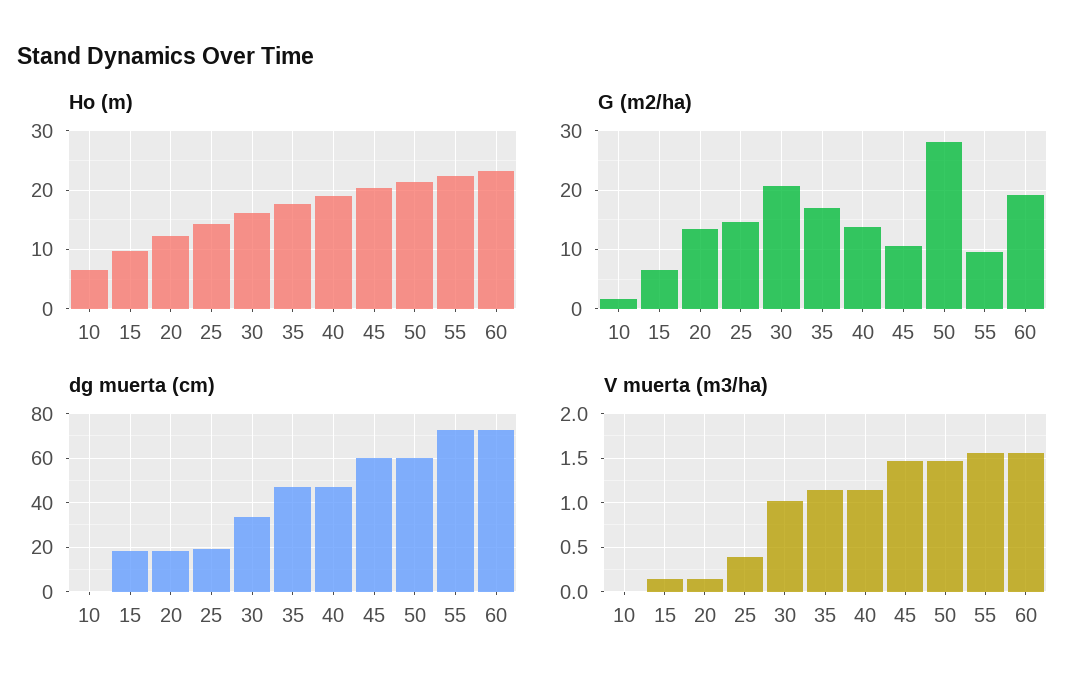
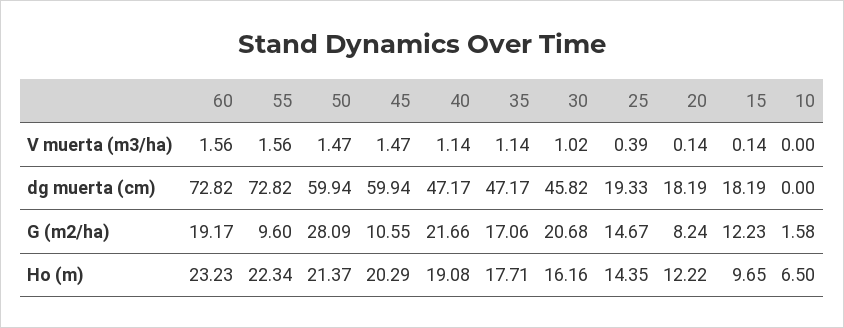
G (m2/ha), 15: 6 -> 12.23
G (m2/ha), 20: 14 -> 8.24
G (m2/ha), 40: 14 -> 21.66
dg muerta (cm), 30: 35 -> 45.82

